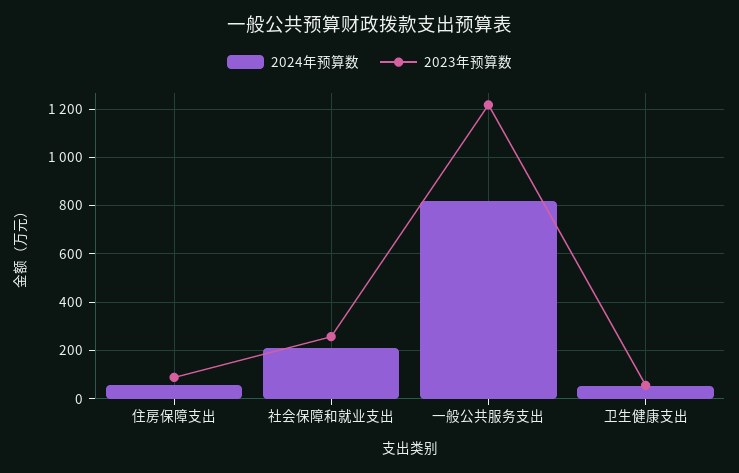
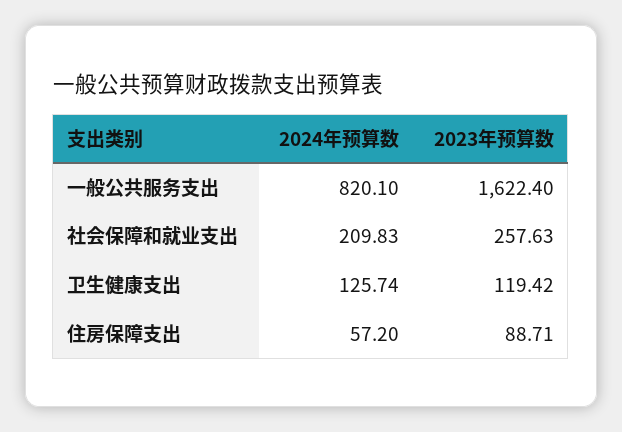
2023年预算数, 一般公共服务支出: 1225 -> 1622.4
2024年预算数, 卫生健康支出: 50 -> 125.74
2023年预算数, 卫生健康支出: 50 -> 119.42

